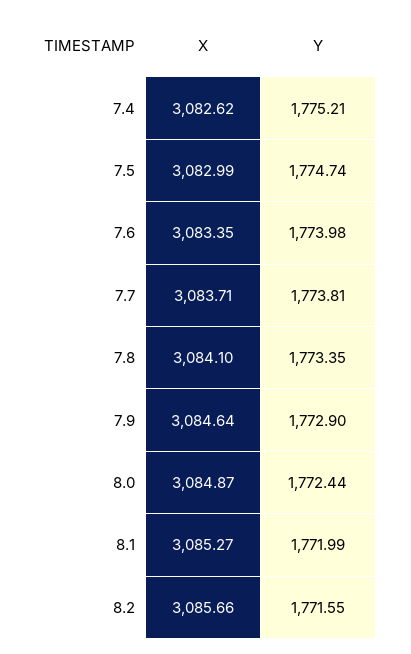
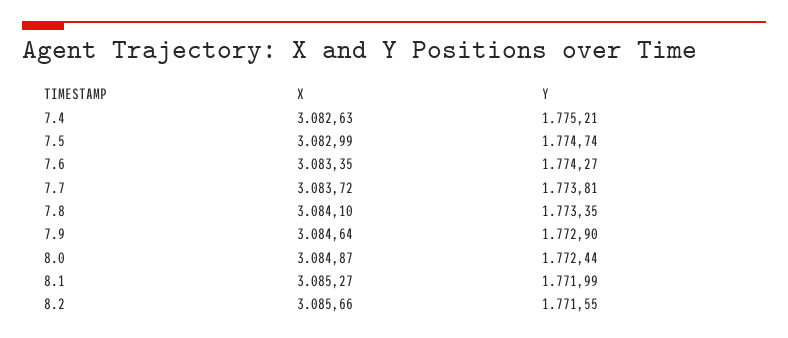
X, 7.4: 3082.62 -> 3082.63
Y, 7.6: 1773.98 -> 1774.27
X, 7.7: 3083.71 -> 3083.72

